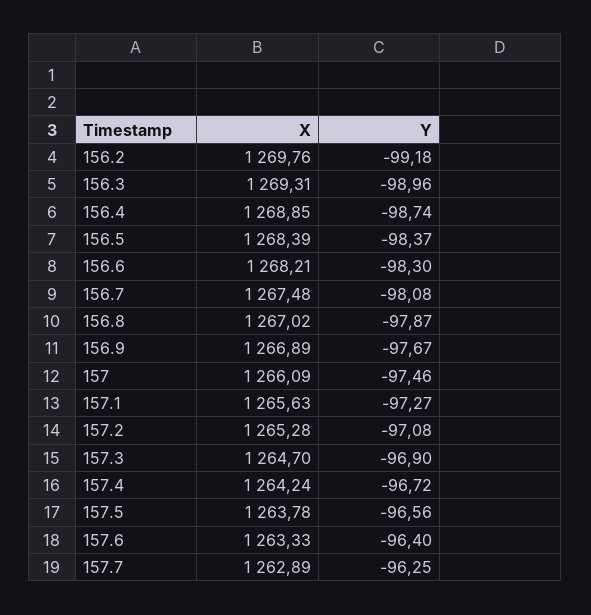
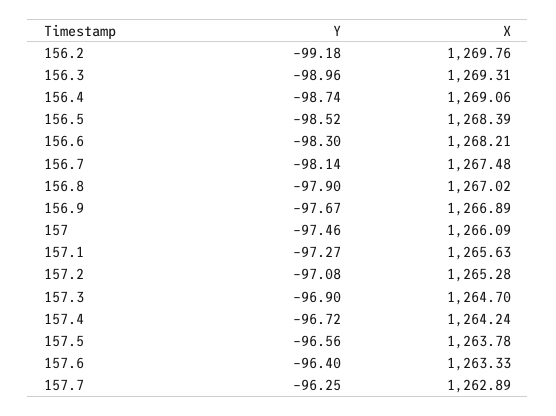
X, 156.4: 1268.85 -> 1269.06
Y, 156.5: -98.37 -> -98.52
Y, 156.7: -98.08 -> -98.14
Y, 156.8: -97.87 -> -97.9

